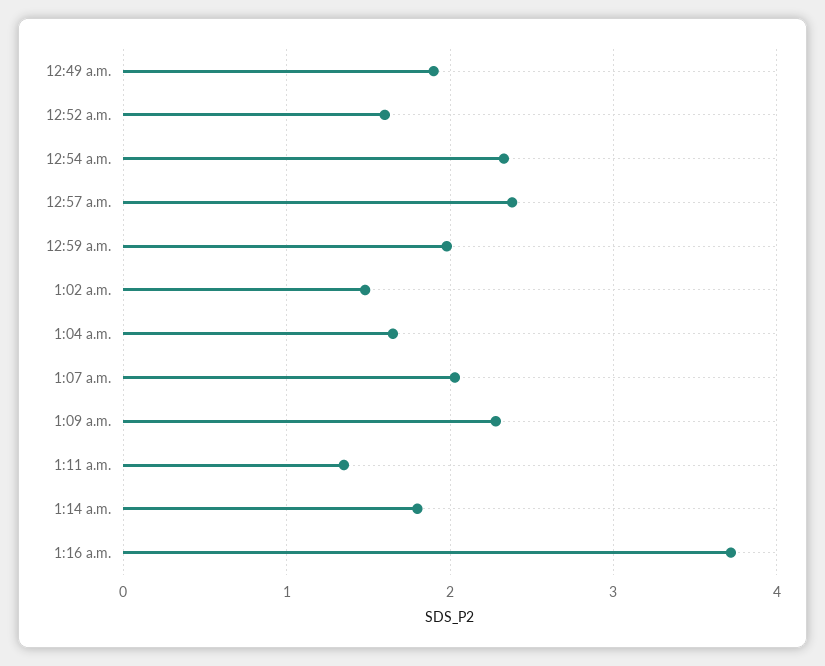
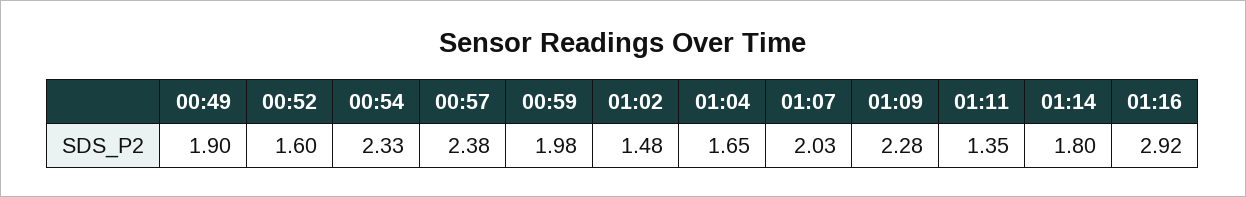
1:16 a.m.: 3.7 -> 2.92

